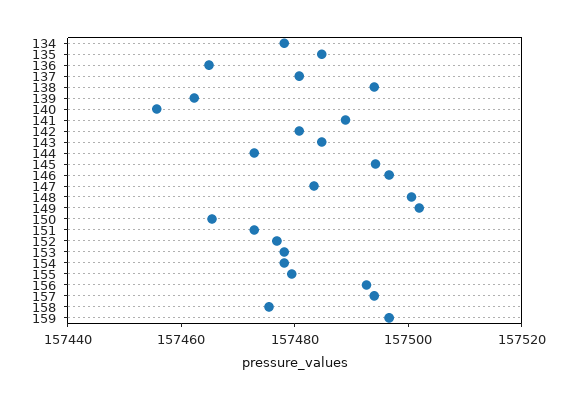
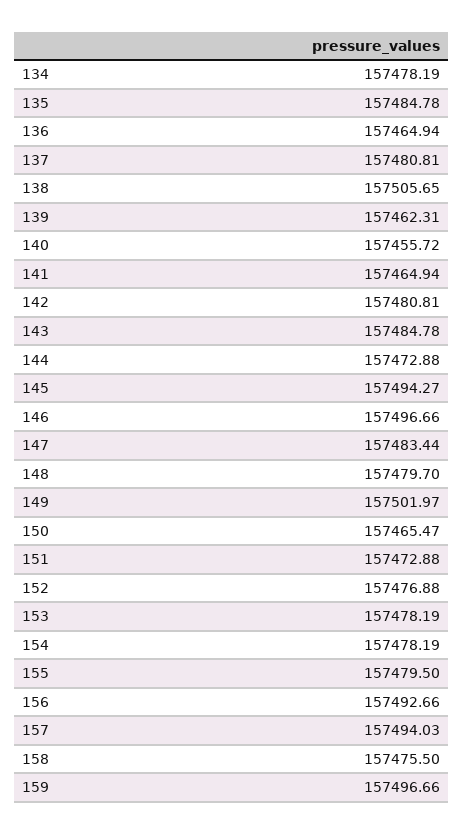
138: 157495 -> 157505.65
141: 157490 -> 157464.94
148: 157500 -> 157479.7

